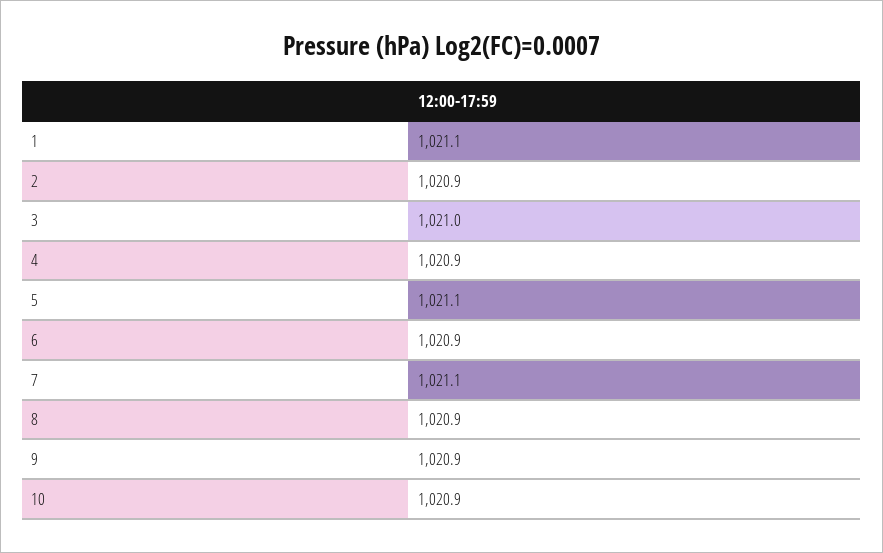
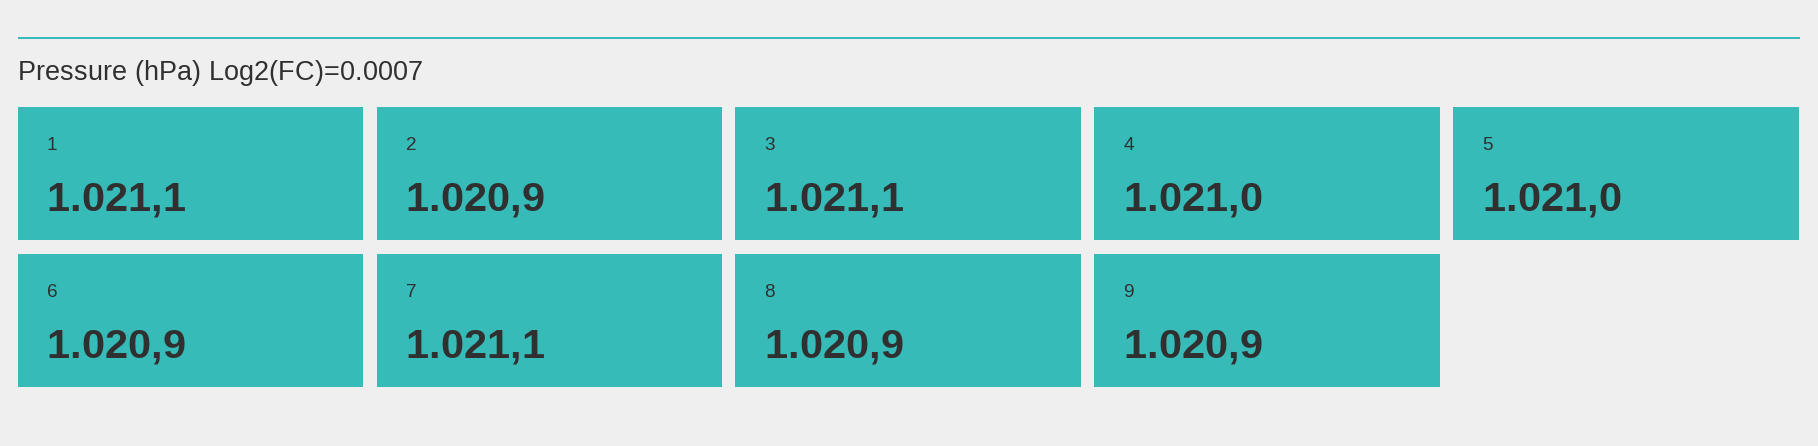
3: 1021 -> 1021.1
4: 1020.9 -> 1021
5: 1021.1 -> 1021
10: 1020.9 -> none

